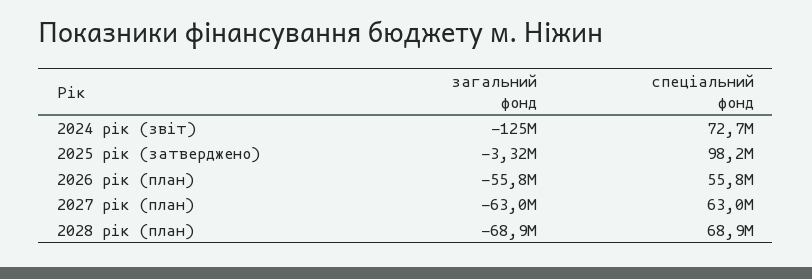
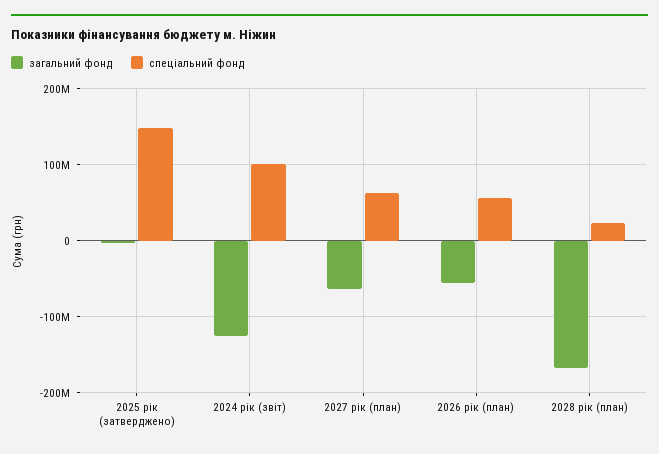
спеціальний фонд, 2024 рік (звіт): 72700000 -> 100000000
спеціальний фонд, 2025 рік (затверджено): 98200000 -> 150000000
загальний фонд, 2028 рік (план): -68900000 -> -170000000
спеціальний фонд, 2028 рік (план): 68900000 -> 20000000

